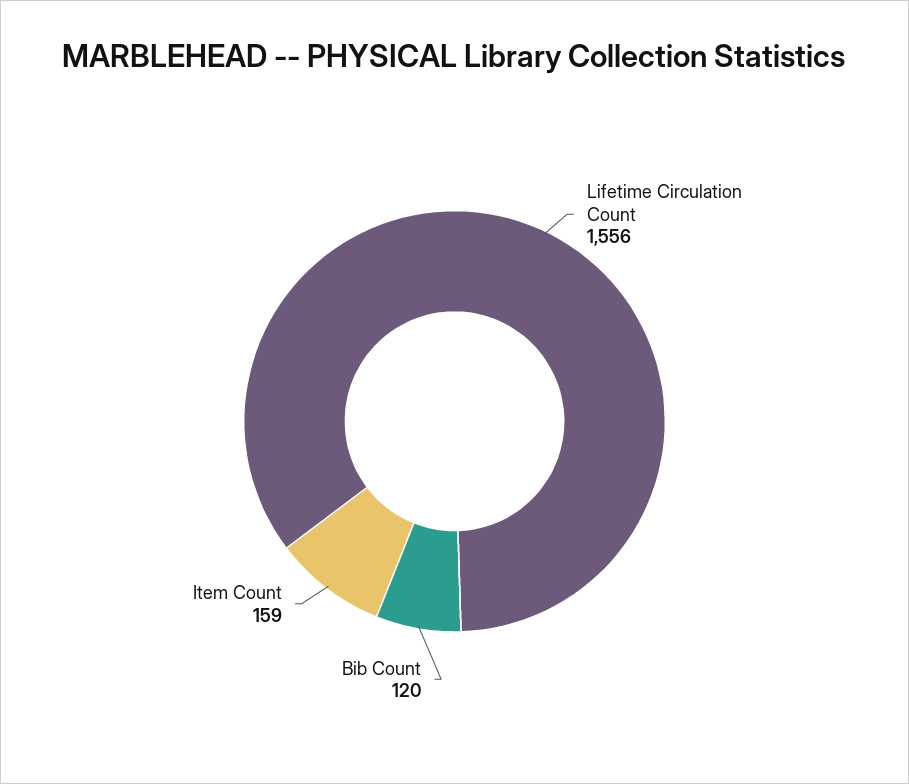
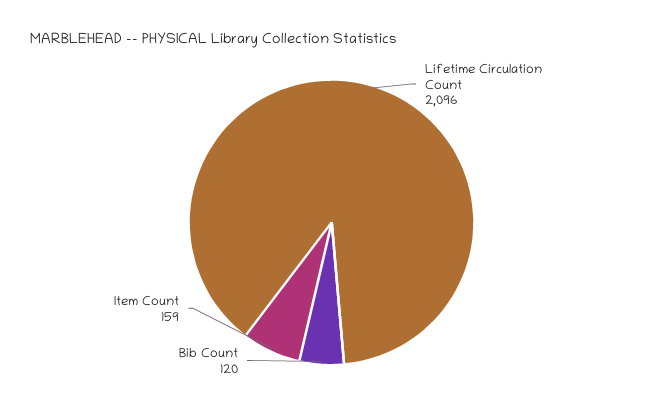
Lifetime Circulation Count: 1556 -> 2096

